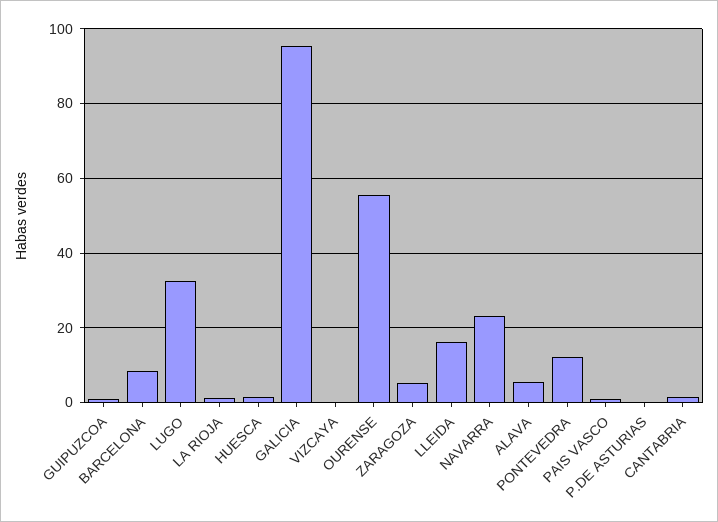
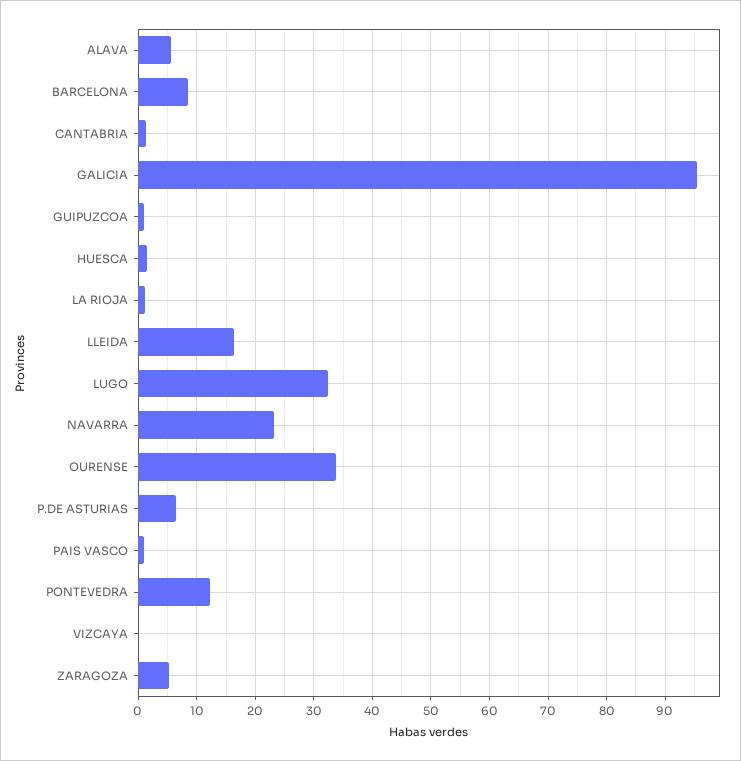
OURENSE: 56 -> 34
P.DE ASTURIAS: 0 -> 6

